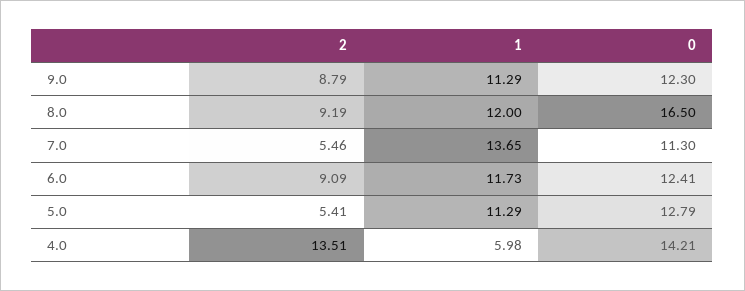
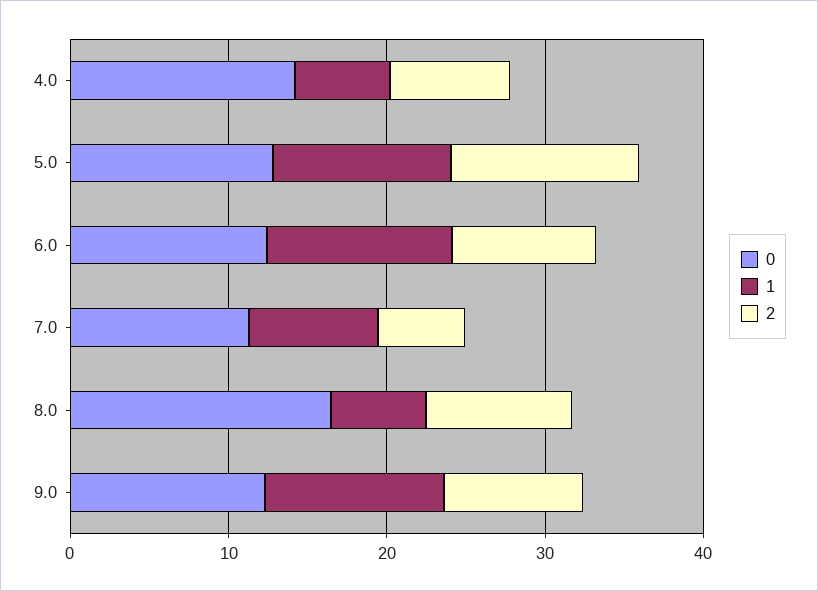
1, 8.0: 12 -> 6
1, 7.0: 13.65 -> 8
2, 5.0: 5.41 -> 12
2, 4.0: 13.51 -> 8

